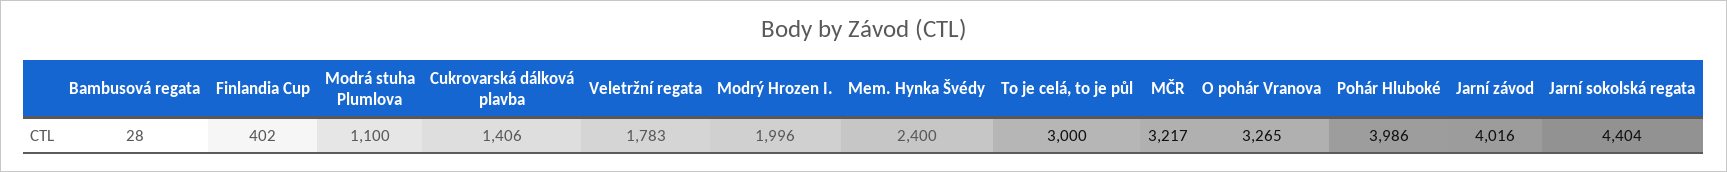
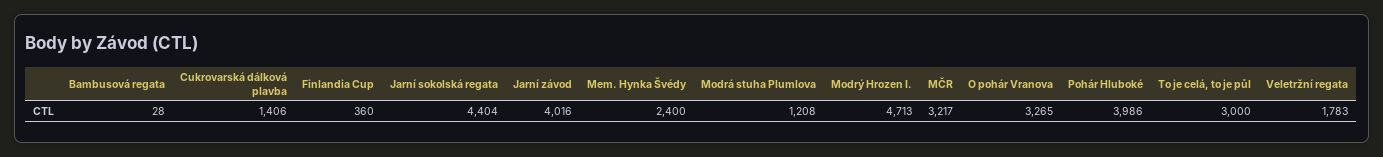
Finlandia Cup: 402 -> 360
Modrá stuha Plumlova: 1100 -> 1208
Modrý Hrozen I.: 1996 -> 4713

